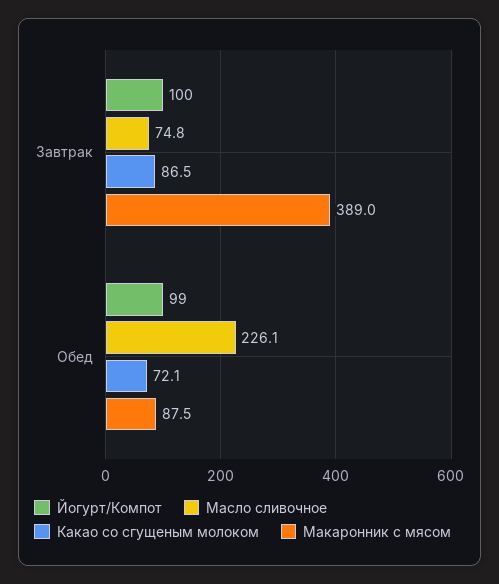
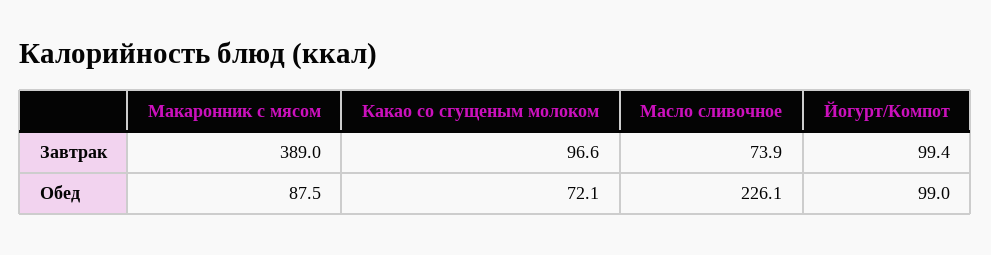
Йогурт/Компот, Завтрак: 100 -> 99.4
Масло сливочное, Завтрак: 74.8 -> 73.9
Какао со сгущеным молоком, Завтрак: 86.5 -> 96.6

